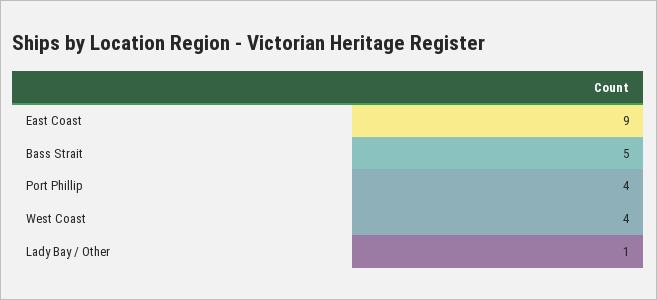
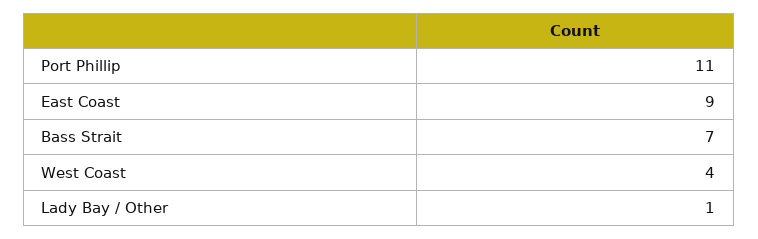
Bass Strait: 5 -> 7
Port Phillip: 4 -> 11

